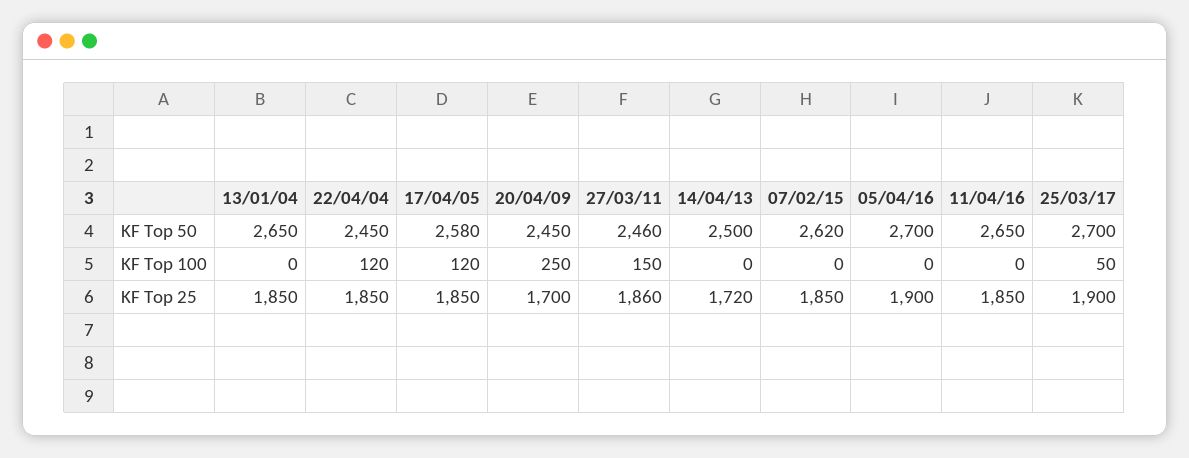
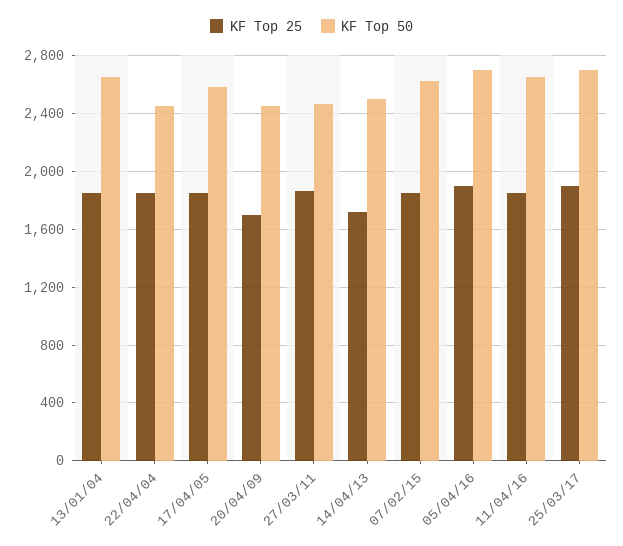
KF Top 100, 13/01/04: 0 -> none
KF Top 100, 22/04/04: 120 -> none
KF Top 100, 17/04/05: 120 -> none
KF Top 100, 20/04/09: 250 -> none
KF Top 100, 27/03/11: 150 -> none
KF Top 100, 14/04/13: 0 -> none
KF Top 100, 07/02/15: 0 -> none
KF Top 100, 05/04/16: 0 -> none
KF Top 100, 11/04/16: 0 -> none
KF Top 100, 25/03/17: 50 -> none

